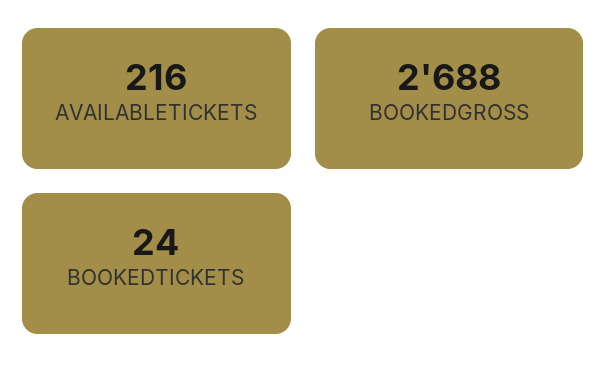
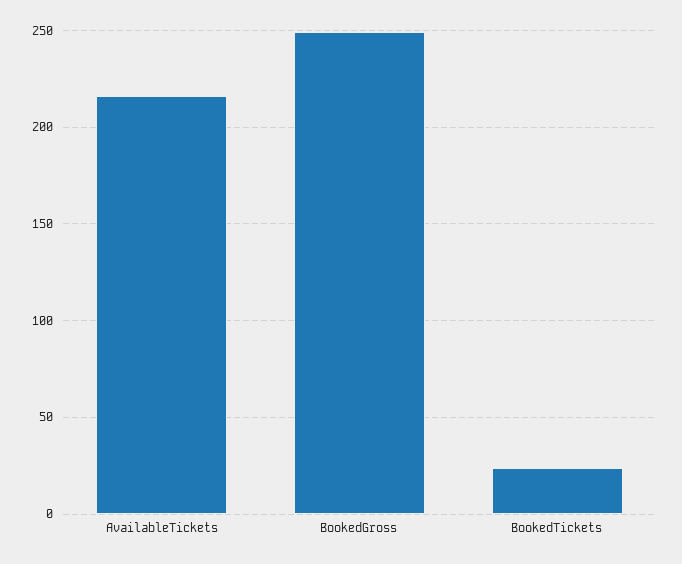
BOOKEDGROSS: 2688 -> 250

